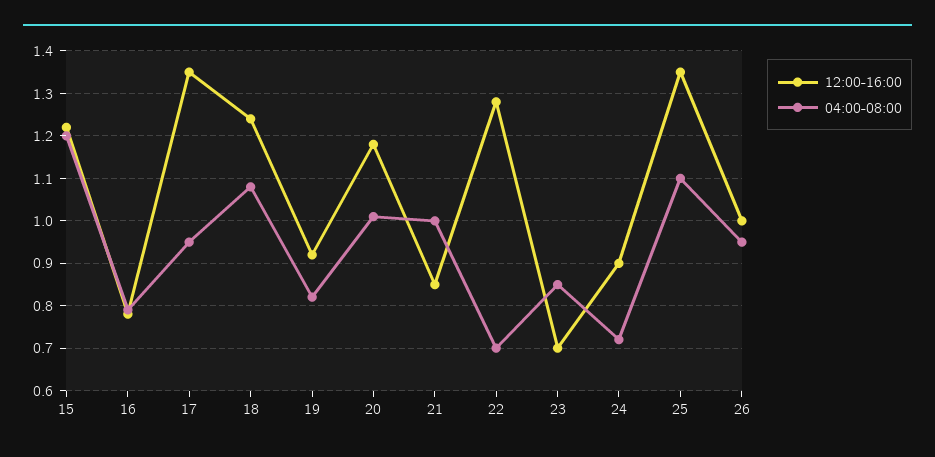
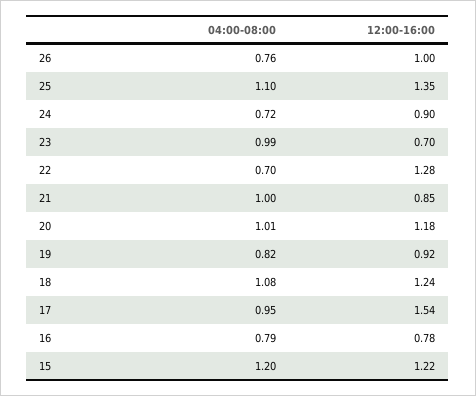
12:00-16:00, 17: 1.35 -> 1.54
04:00-08:00, 23: 0.85 -> 0.99
04:00-08:00, 26: 0.95 -> 0.76

